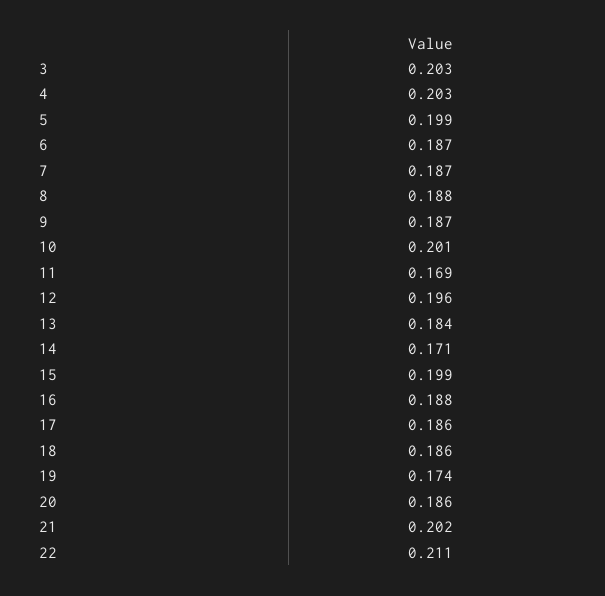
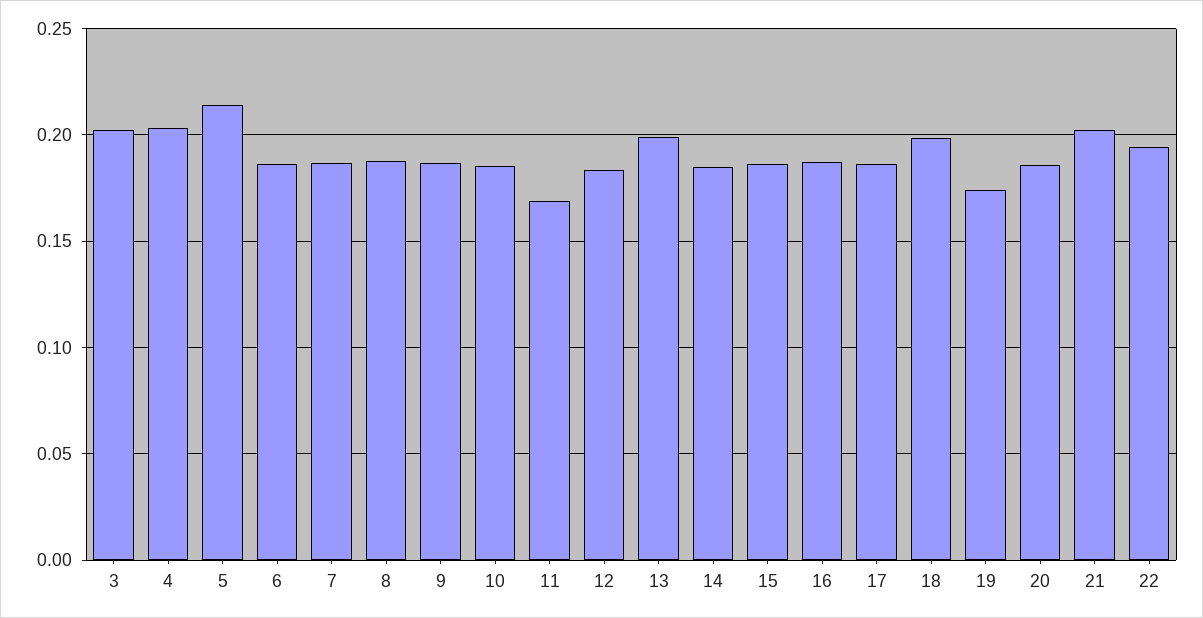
5: 0.199 -> 0.215
10: 0.201 -> 0.185
12: 0.196 -> 0.185
13: 0.184 -> 0.2
14: 0.171 -> 0.185
15: 0.199 -> 0.185
18: 0.186 -> 0.2
22: 0.211 -> 0.195

